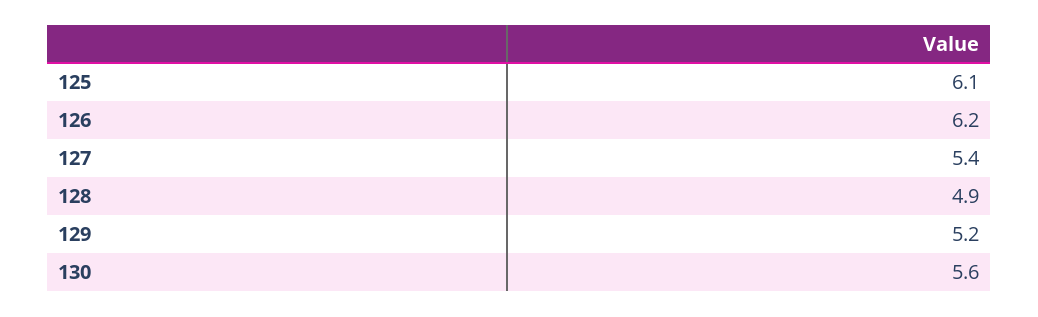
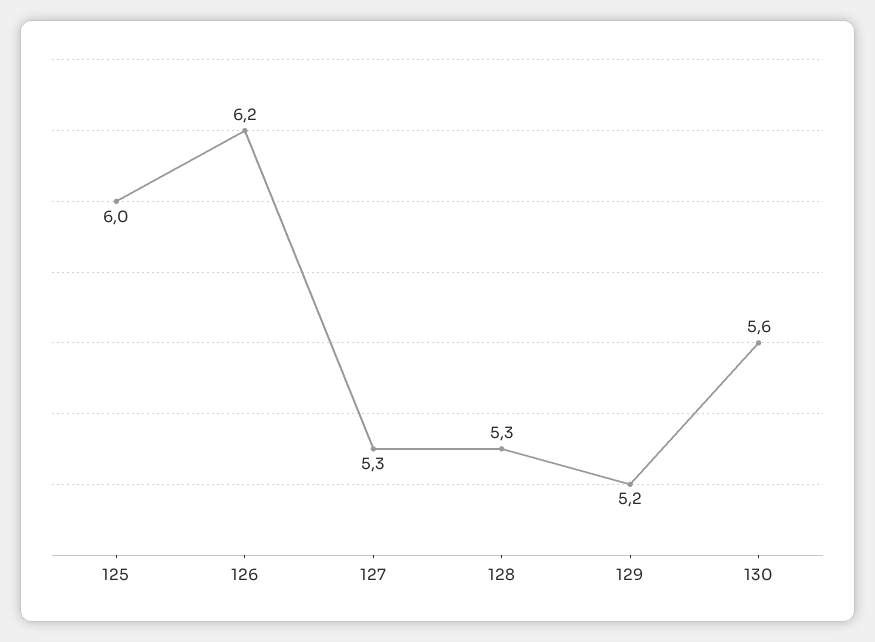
125: 6.1 -> 6
127: 5.4 -> 5.3
128: 4.9 -> 5.3

